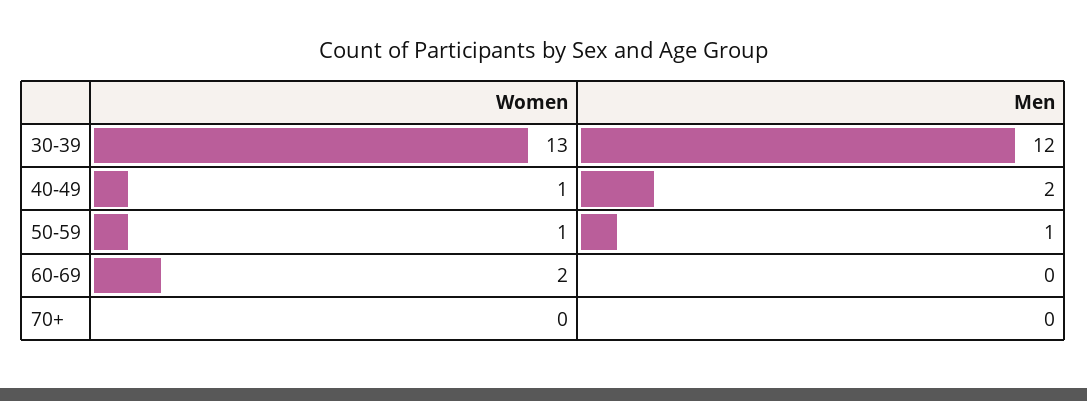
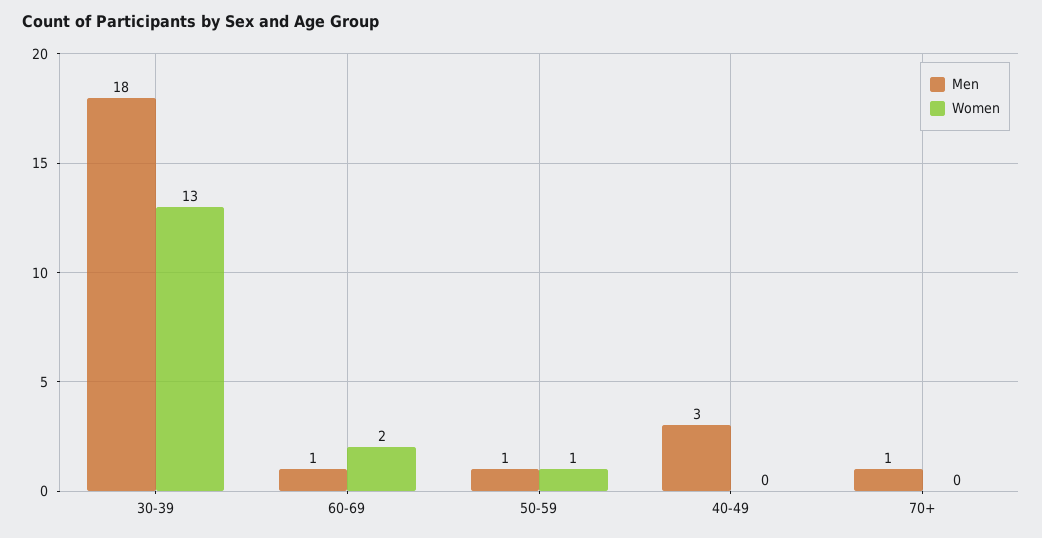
Men, 30-39: 12 -> 18
Women, 40-49: 1 -> 0
Men, 40-49: 2 -> 3
Men, 60-69: 0 -> 1
Men, 70+: 0 -> 1

